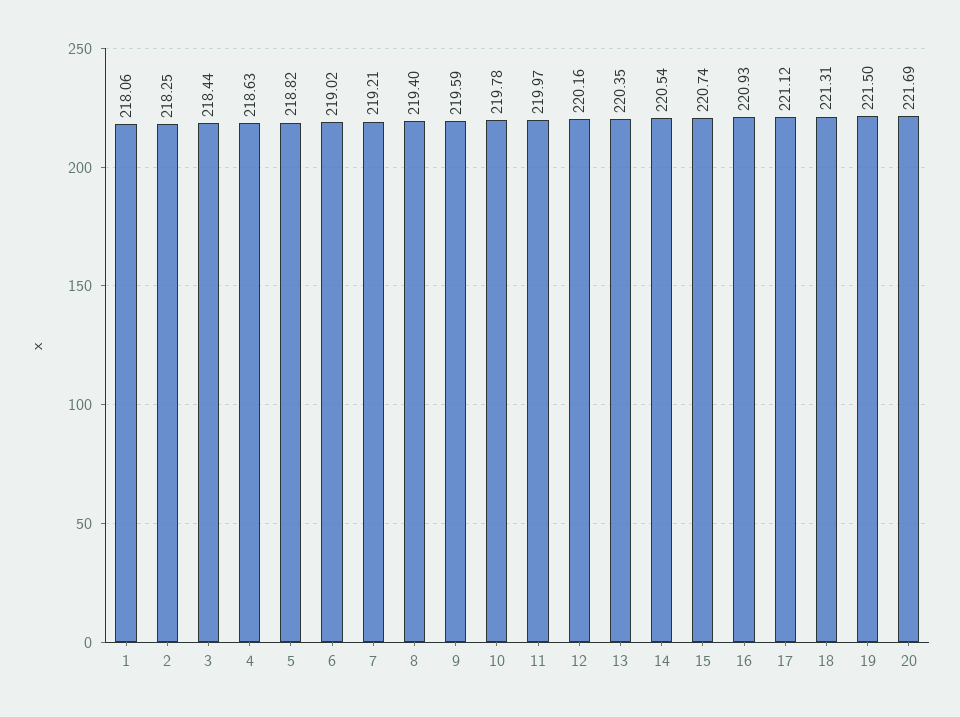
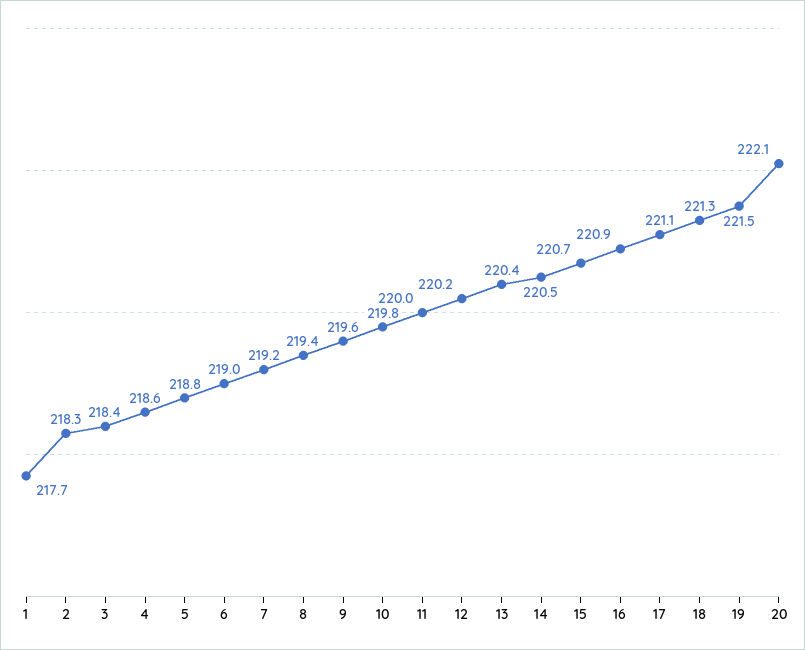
1: 218.06 -> 217.7
20: 221.69 -> 222.1

